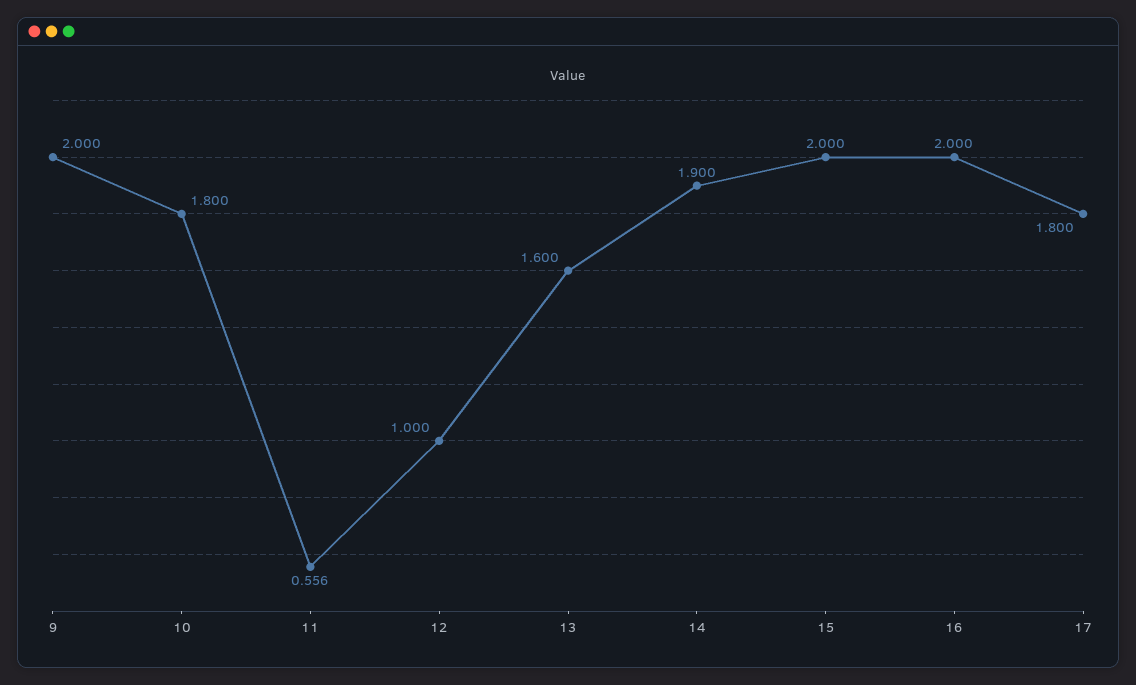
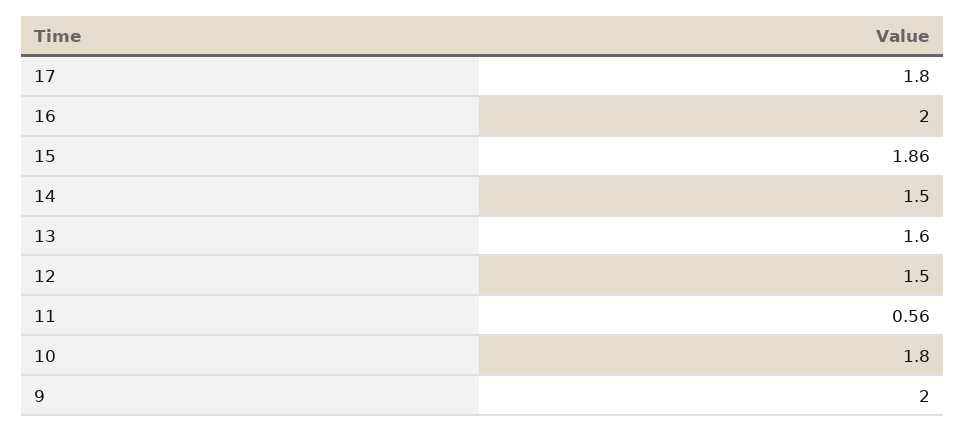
12: 1 -> 1.5
14: 1.9 -> 1.5
15: 2 -> 1.86

